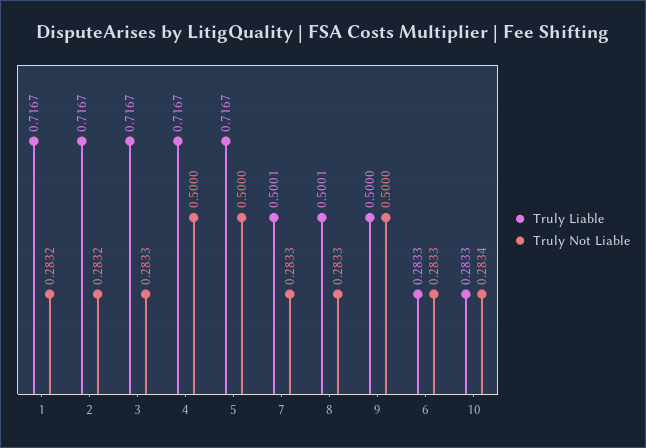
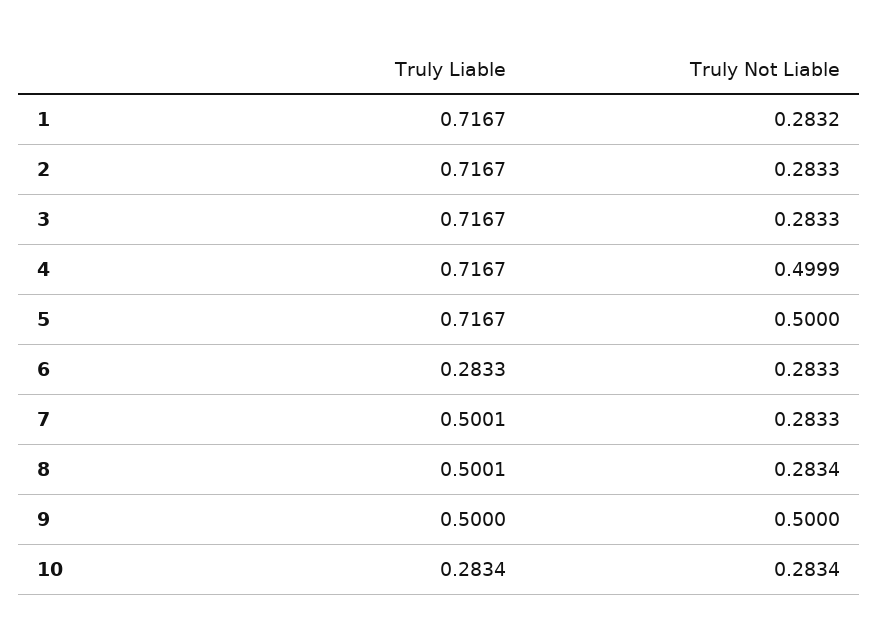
Truly Not Liable, 2: 0.2832 -> 0.2833
Truly Not Liable, 4: 0.5 -> 0.4999
Truly Not Liable, 8: 0.2833 -> 0.2834
Truly Liable, 10: 0.2833 -> 0.2834

